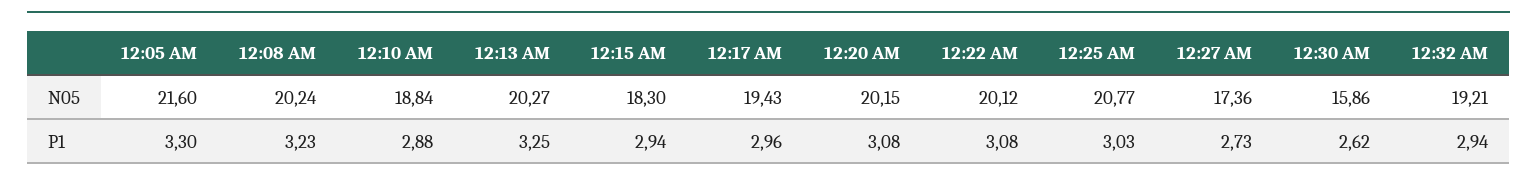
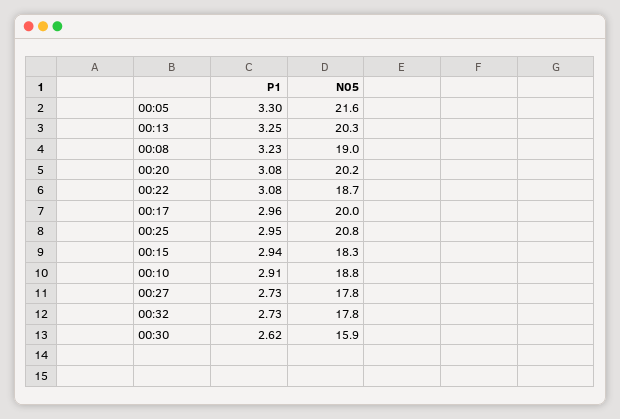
12:08 AM, N05: 20.24 -> 19
12:17 AM, N05: 19.43 -> 20
12:22 AM, N05: 20.12 -> 18.7
12:27 AM, N05: 17.36 -> 17.8
12:32 AM, N05: 19.21 -> 17.8
12:10 AM, P1: 2.88 -> 2.91
12:25 AM, P1: 3.03 -> 2.95
12:32 AM, P1: 2.94 -> 2.73

